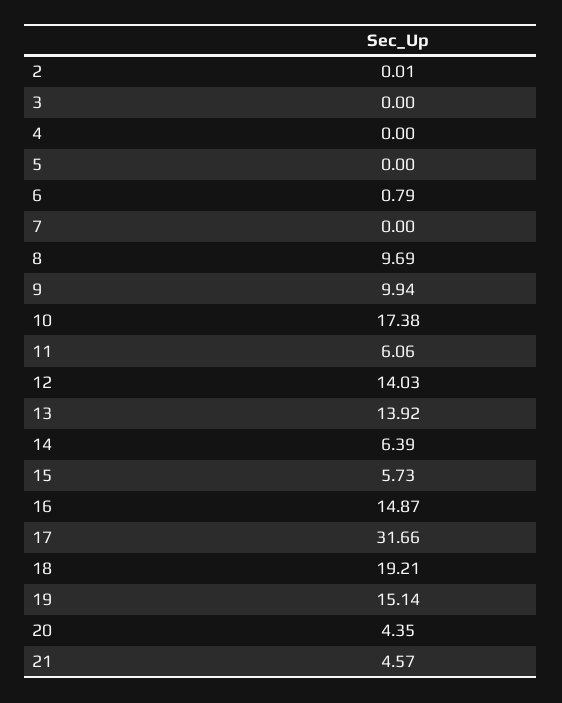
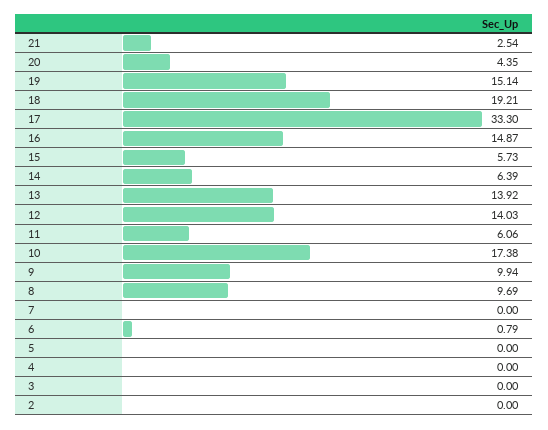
2: 0.01 -> 0
17: 31.66 -> 33.3
21: 4.57 -> 2.54

